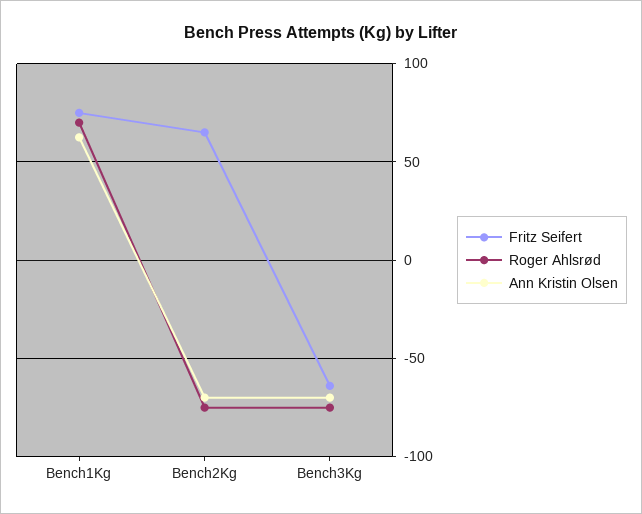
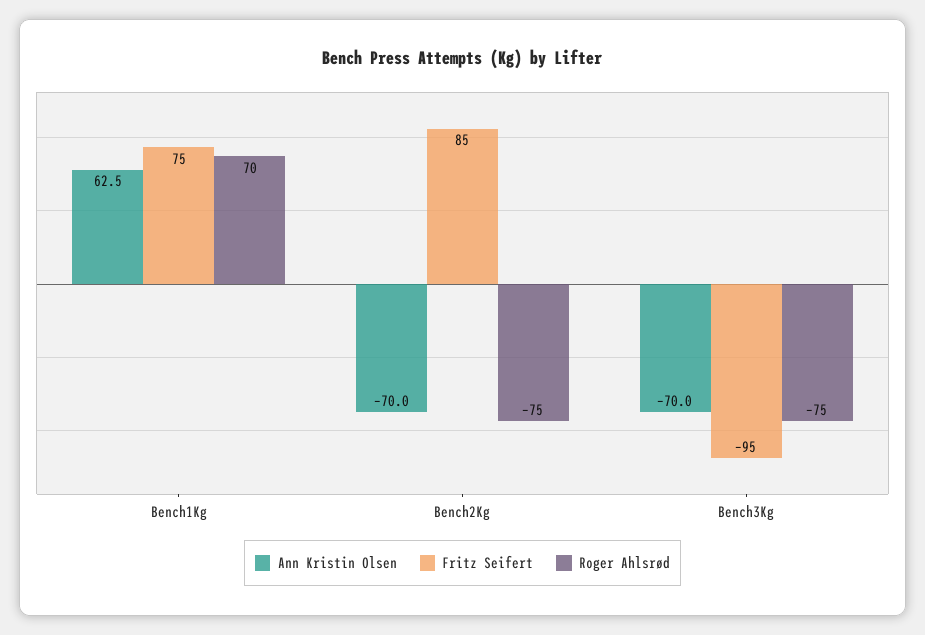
Fritz Seifert, Bench2Kg: 65 -> 85
Fritz Seifert, Bench3Kg: -65 -> -95

